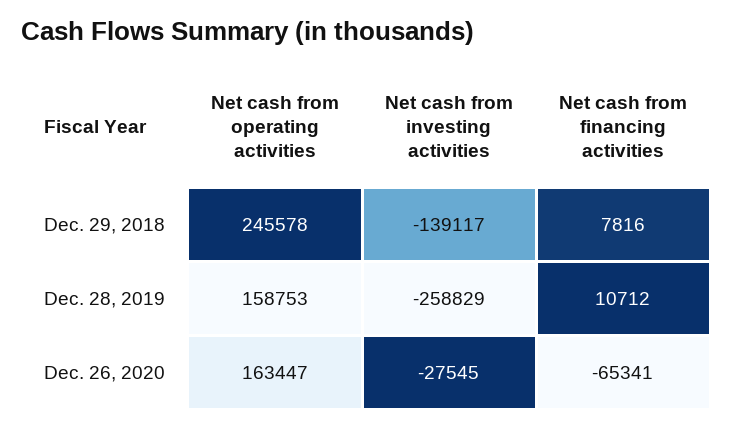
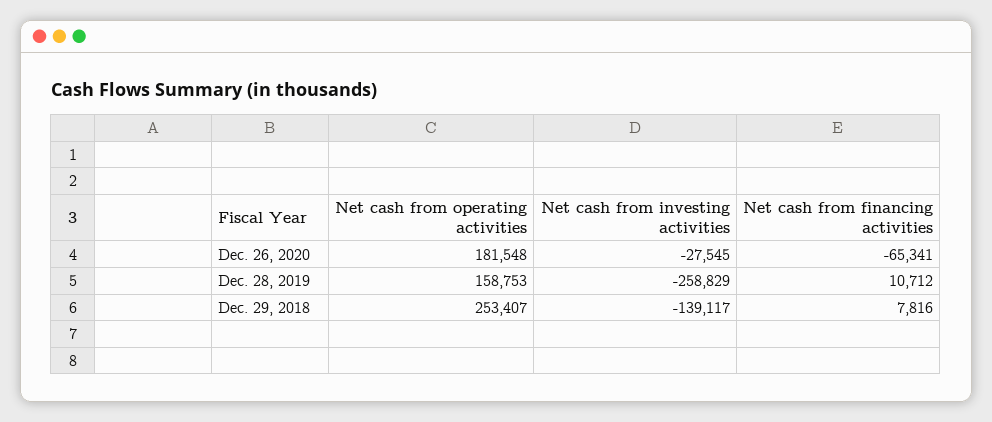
Net cash from operating activities, Dec. 29, 2018: 245578 -> 253407
Net cash from operating activities, Dec. 26, 2020: 163447 -> 181548

